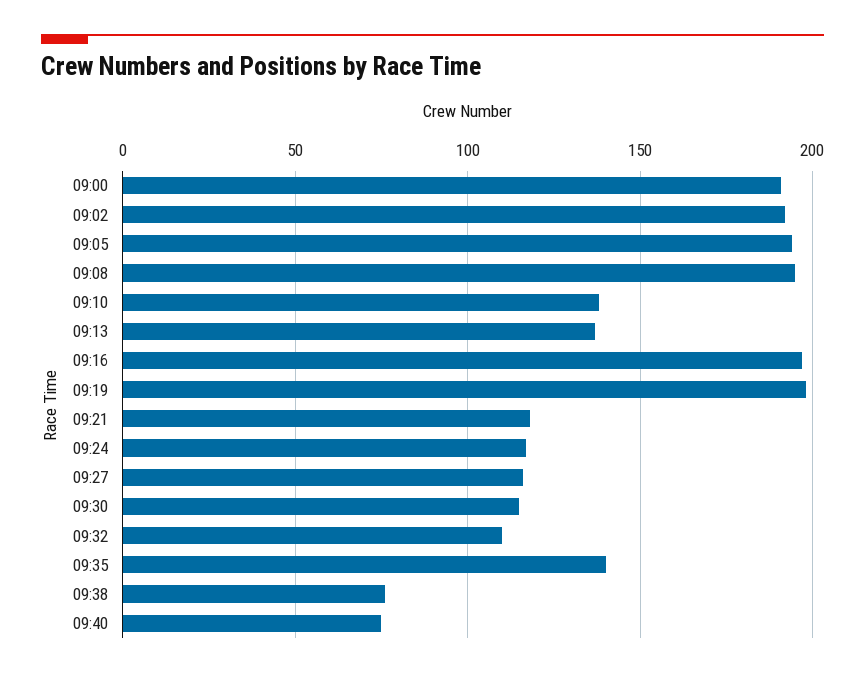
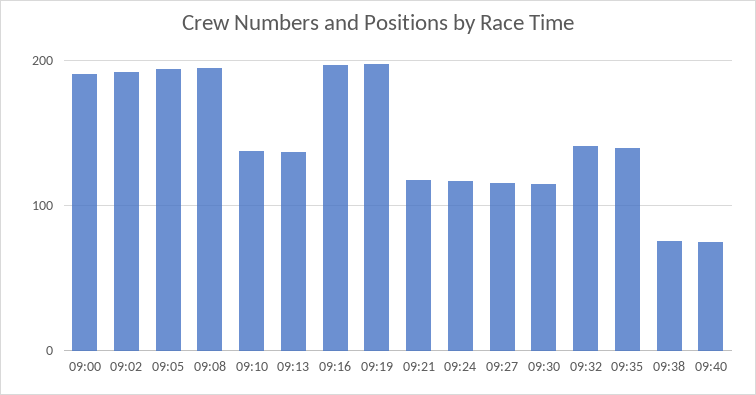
09:32: 110 -> 140

